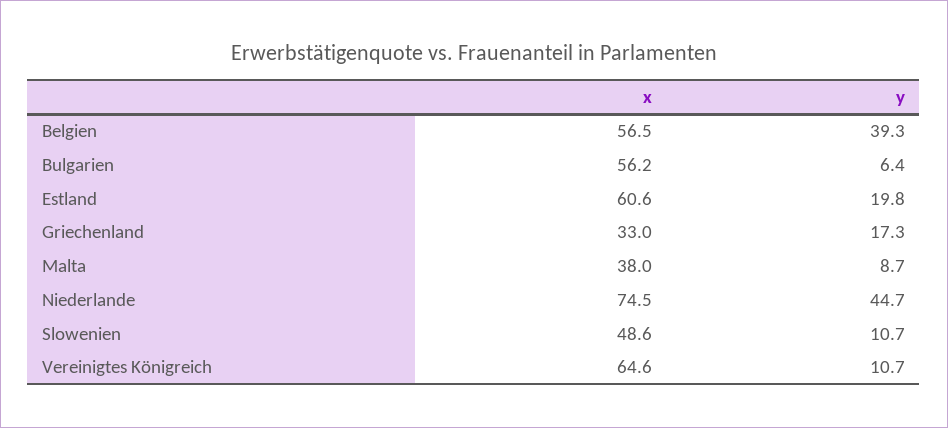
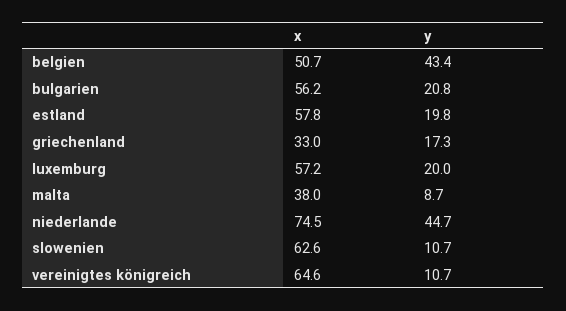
x, Belgien: 56.5 -> 50.7
y, Belgien: 39.3 -> 43.4
y, Bulgarien: 6.4 -> 20.8
x, Estland: 60.6 -> 57.8
x, Slowenien: 48.6 -> 62.6
x, luxemburg: none -> 57.2
y, luxemburg: none -> 20

